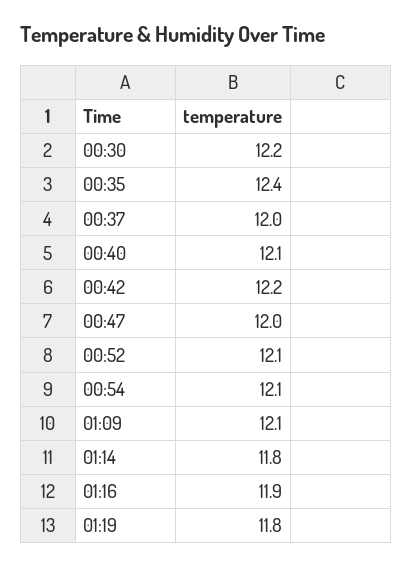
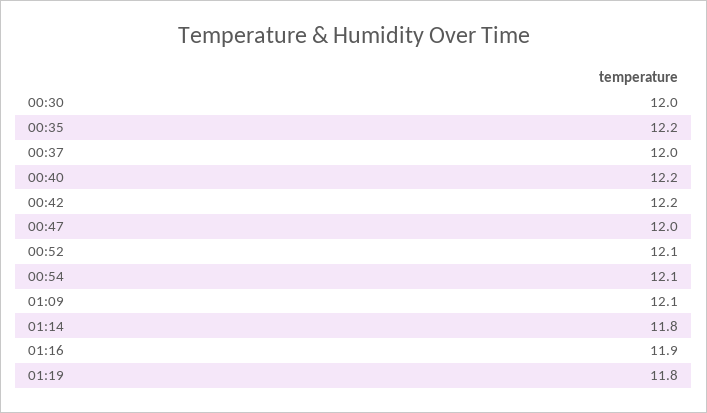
00:30: 12.2 -> 12
00:35: 12.4 -> 12.2
00:40: 12.1 -> 12.2

